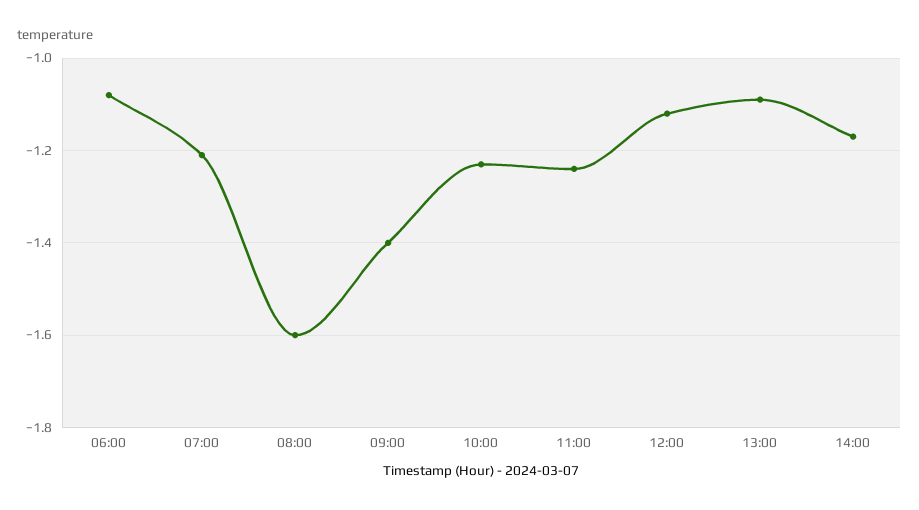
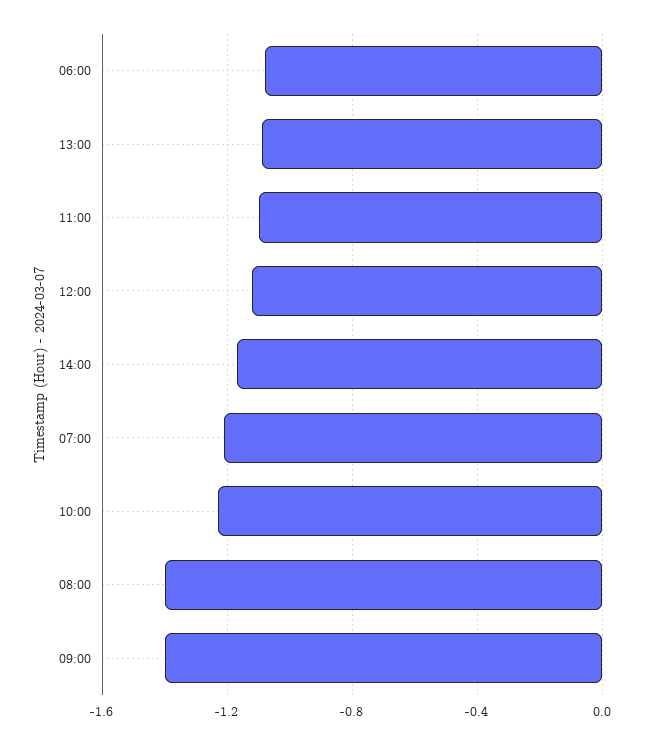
08:00: -1.6 -> -1.4
11:00: -1.25 -> -1.1

